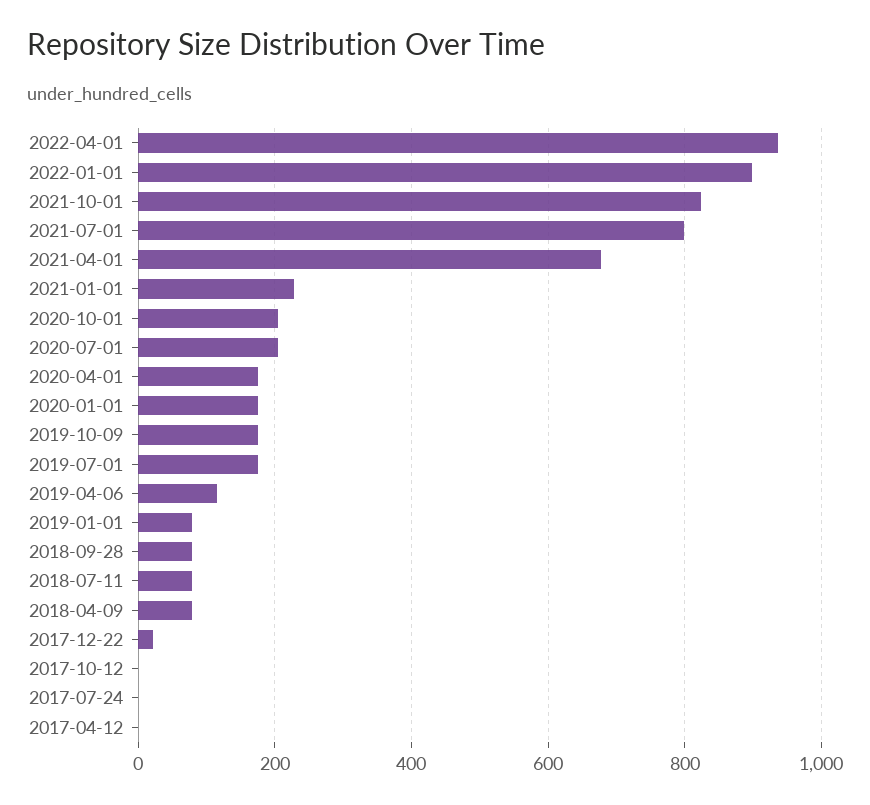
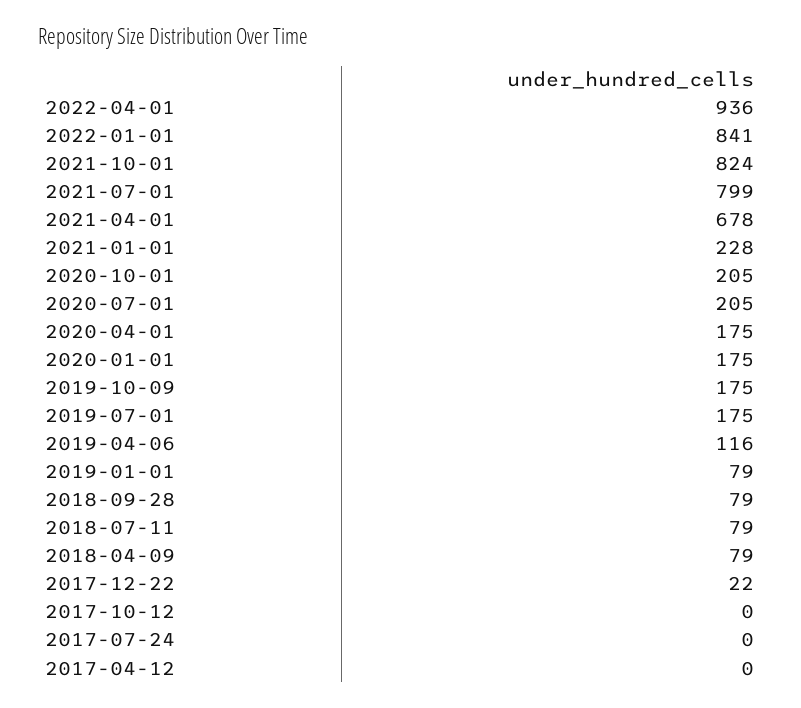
2022-01-01: 900 -> 841

